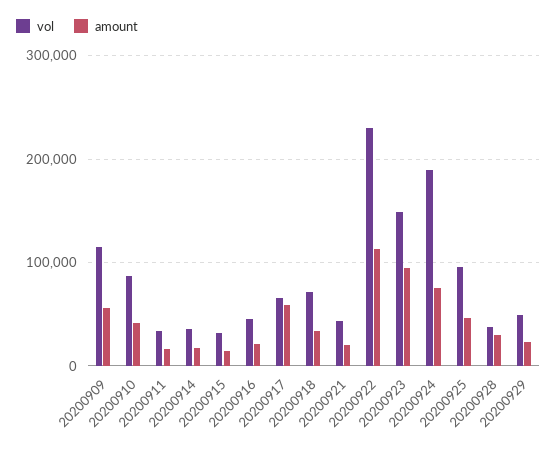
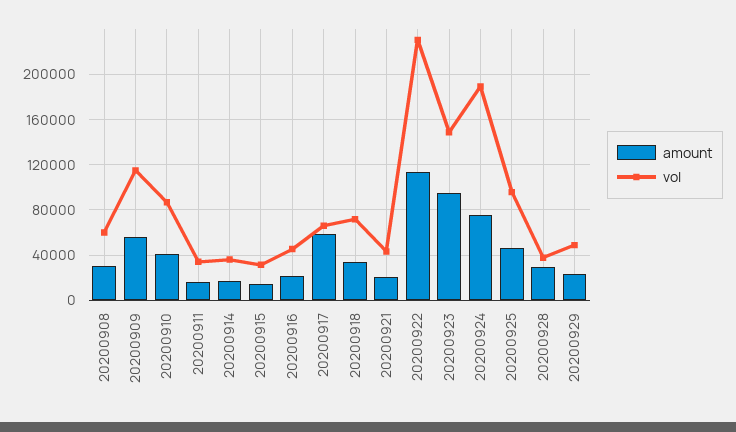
amount, 20200908: none -> 30000
vol, 20200908: none -> 60000

